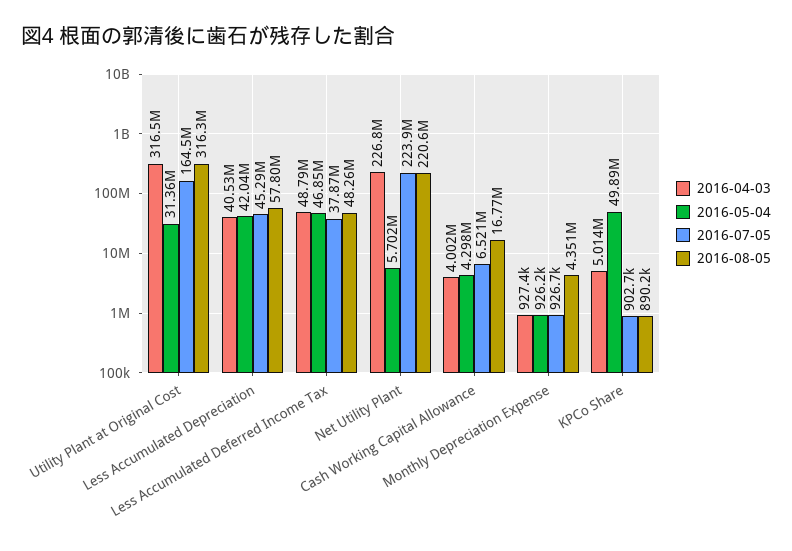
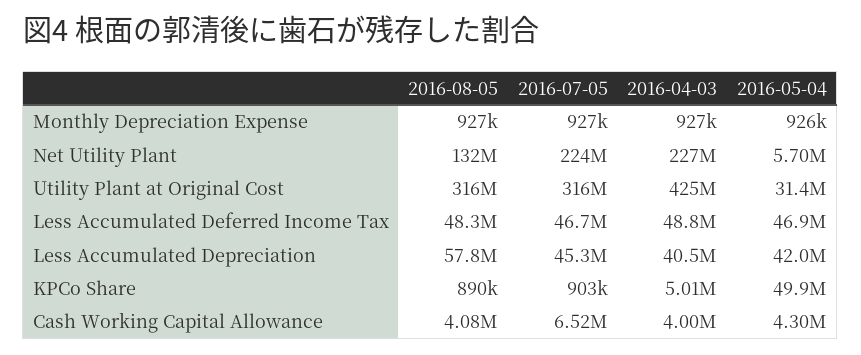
2016-04-03, Utility Plant at Original Cost: 316500000 -> 425000000
2016-07-05, Utility Plant at Original Cost: 164500000 -> 316000000
2016-07-05, Less Accumulated Deferred Income Tax: 37870000 -> 46700000
2016-08-05, Net Utility Plant: 220600000 -> 132000000
2016-08-05, Cash Working Capital Allowance: 16770000 -> 4080000
2016-08-05, Monthly Depreciation Expense: 4351000 -> 927000

